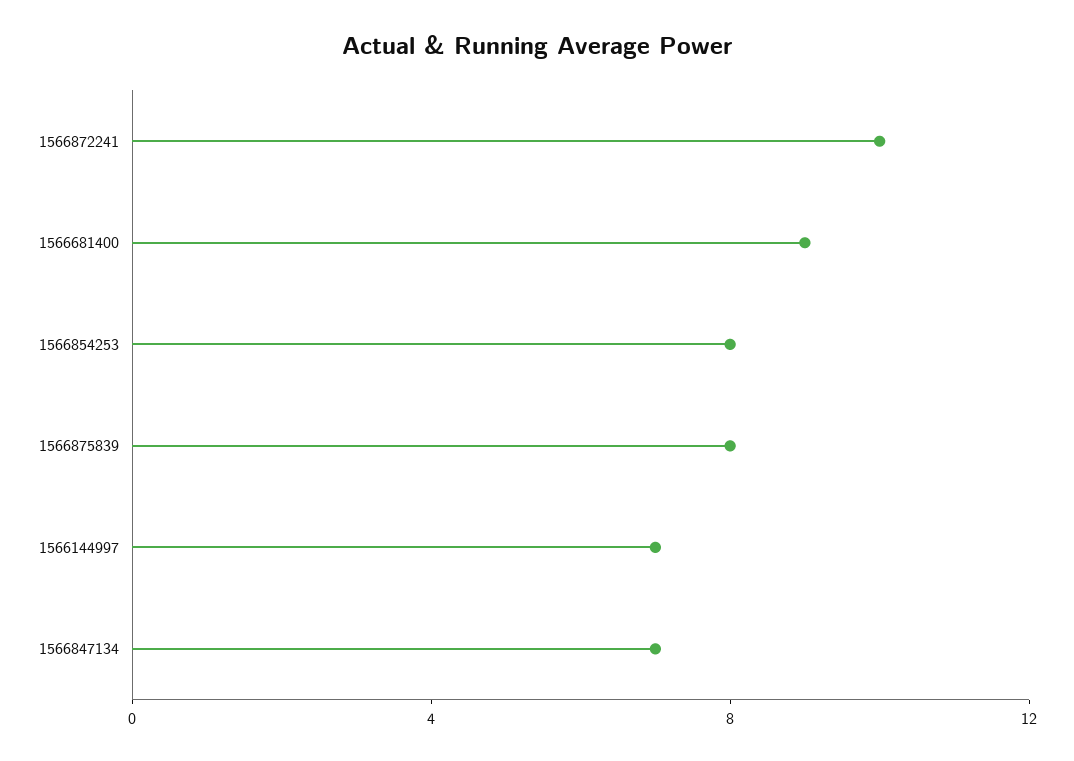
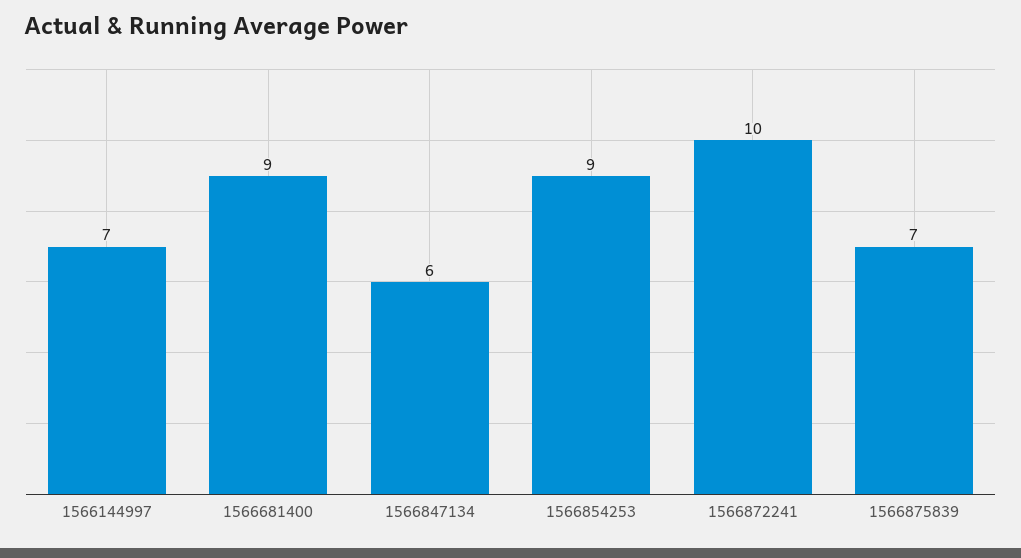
1566854253: 8 -> 9
1566875839: 8 -> 7
1566847134: 7 -> 6

